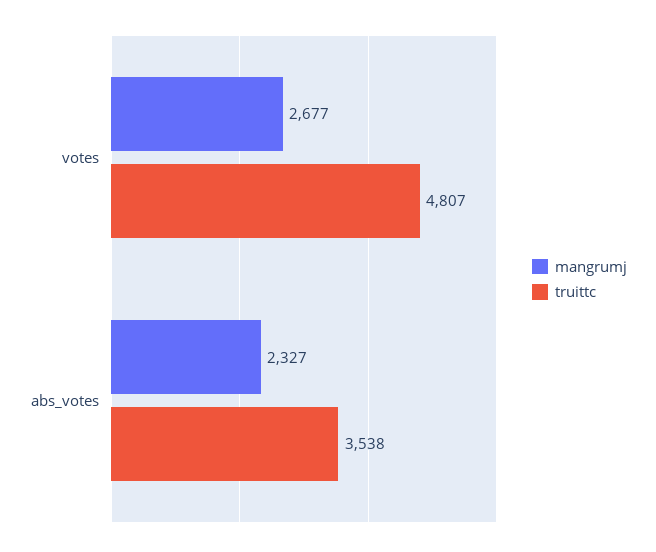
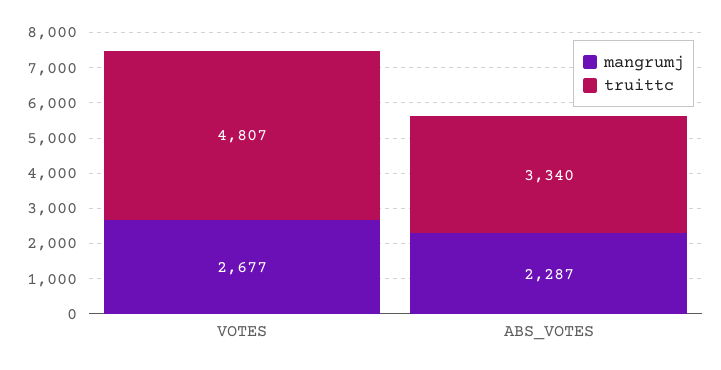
mangrumj, abs_votes: 2327 -> 2287
truittc, abs_votes: 3538 -> 3340

